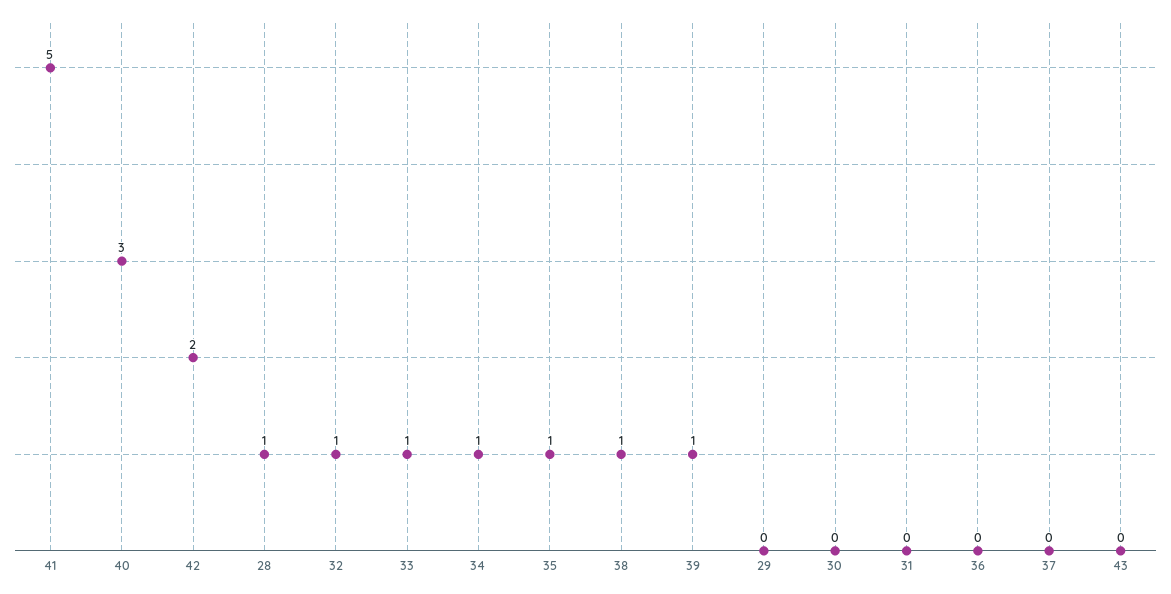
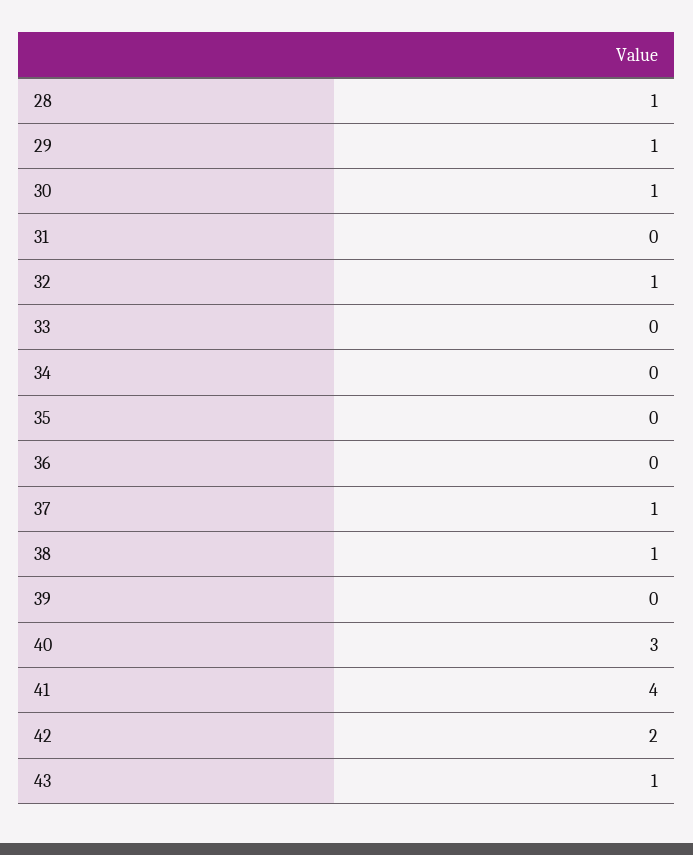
41: 5 -> 4
33: 1 -> 0
34: 1 -> 0
35: 1 -> 0
39: 1 -> 0
29: 0 -> 1
30: 0 -> 1
37: 0 -> 1
43: 0 -> 1

